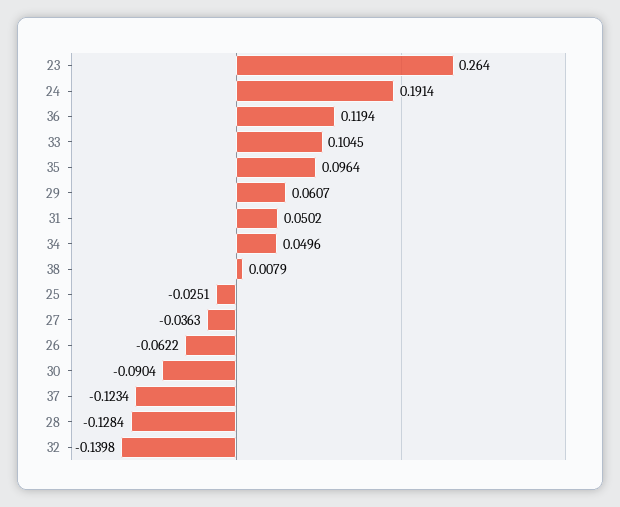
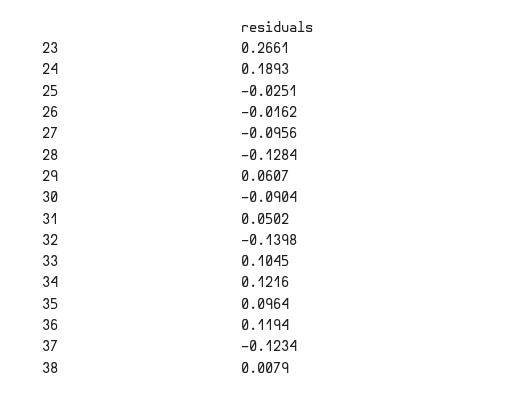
23: 0.264 -> 0.2661
24: 0.1914 -> 0.1893
34: 0.0496 -> 0.1216
27: -0.0363 -> -0.0956
26: -0.0622 -> -0.0162

